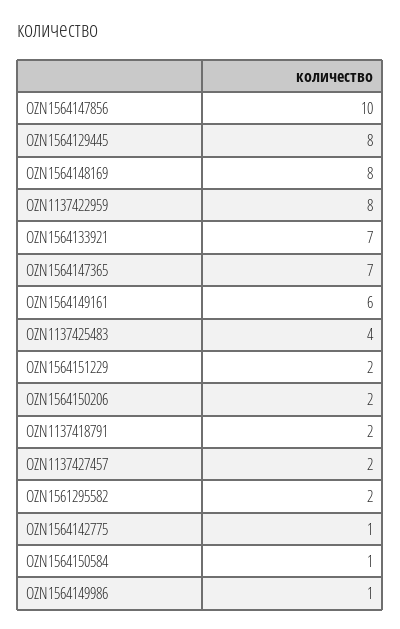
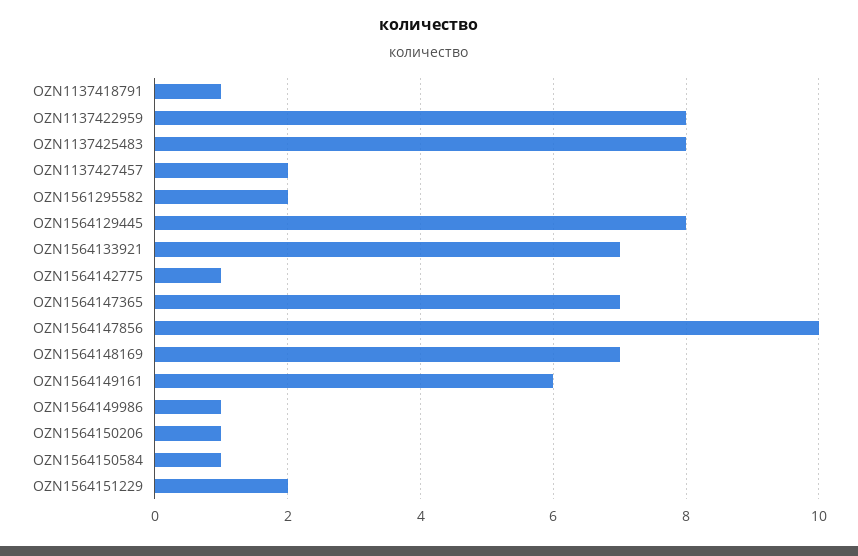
OZN1564148169: 8 -> 7
OZN1137425483: 4 -> 8
OZN1564150206: 2 -> 1
OZN1137418791: 2 -> 1

